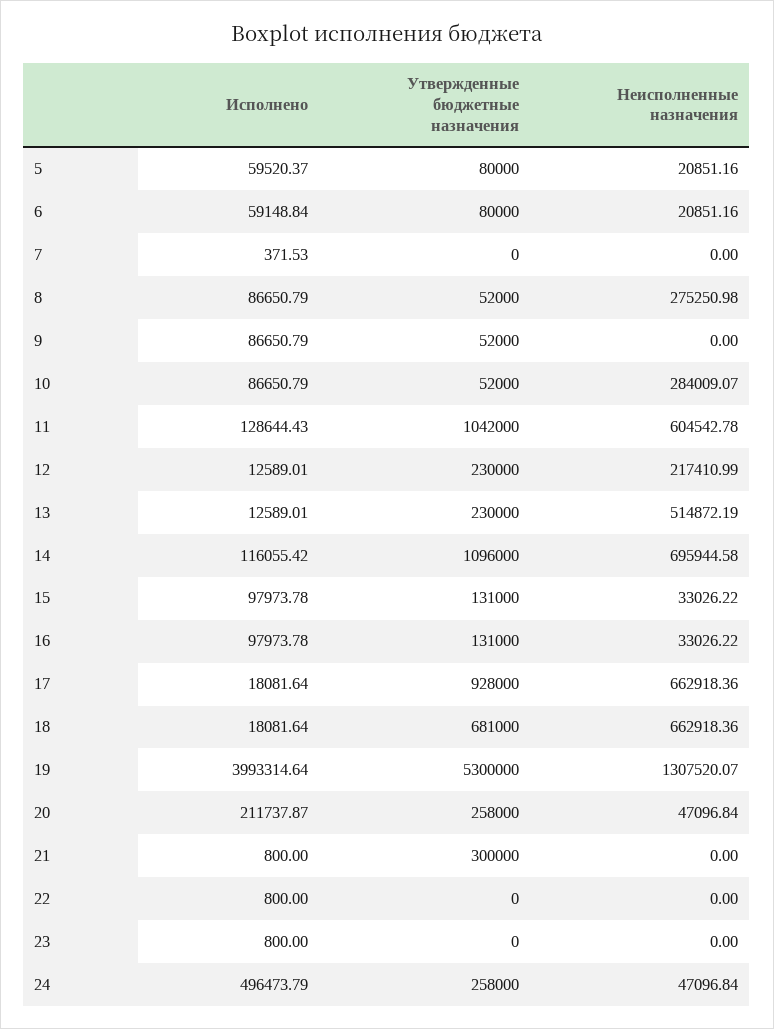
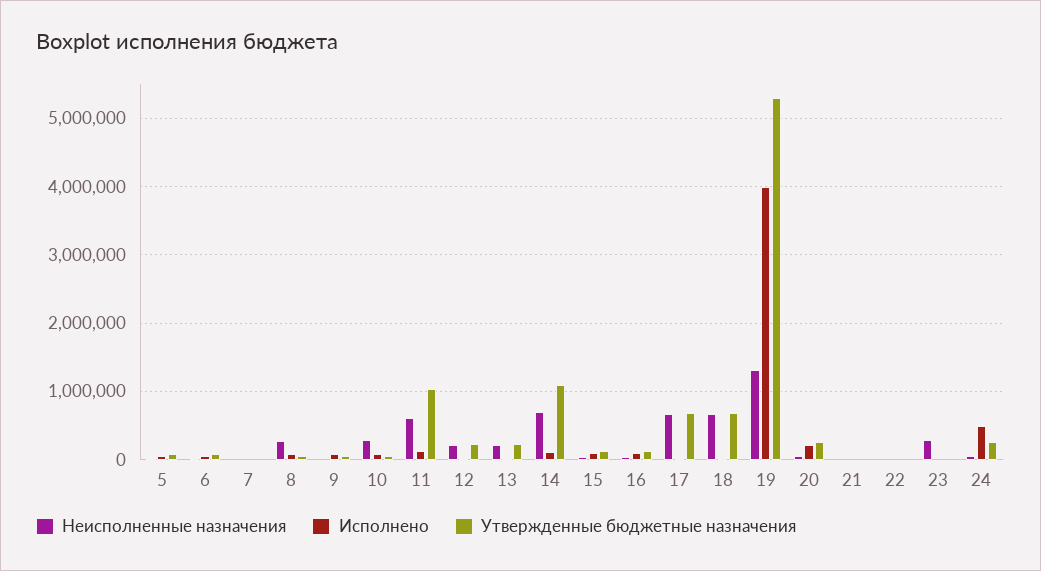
Неисполненные назначения, 13: 514872.19 -> 200000
Утвержденные бюджетные назначения, 17: 928000 -> 700000
Утвержденные бюджетные назначения, 21: 300000 -> 0
Неисполненные назначения, 23: 0 -> 300000

